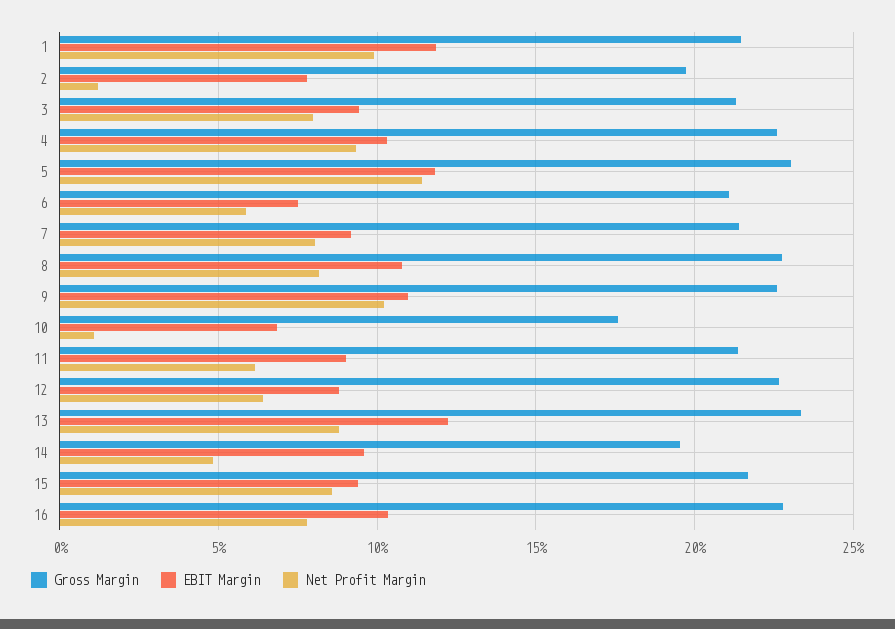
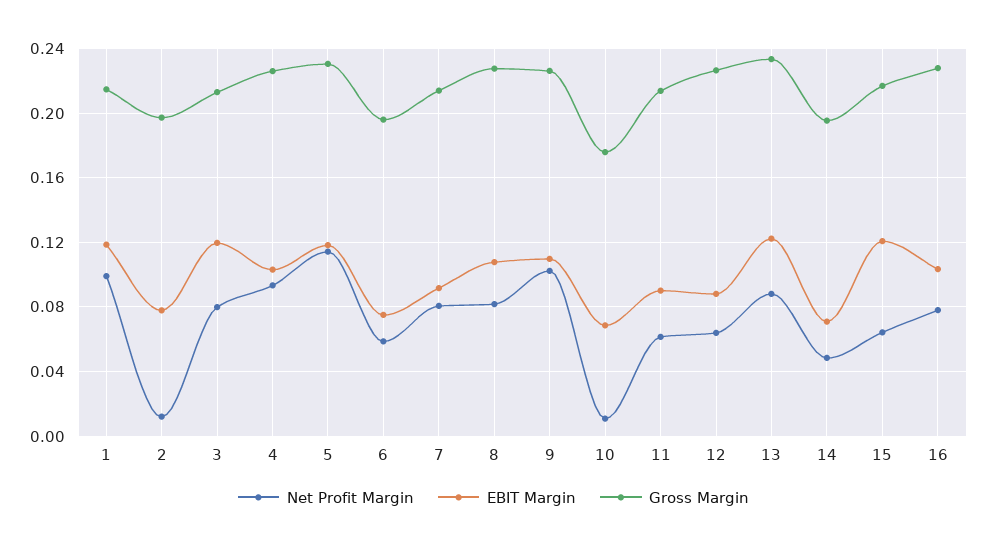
EBIT Margin, 3: 0.095 -> 0.12
Gross Margin, 6: 0.21 -> 0.195
EBIT Margin, 14: 0.095 -> 0.07
EBIT Margin, 15: 0.095 -> 0.12
Net Profit Margin, 15: 0.085 -> 0.065

